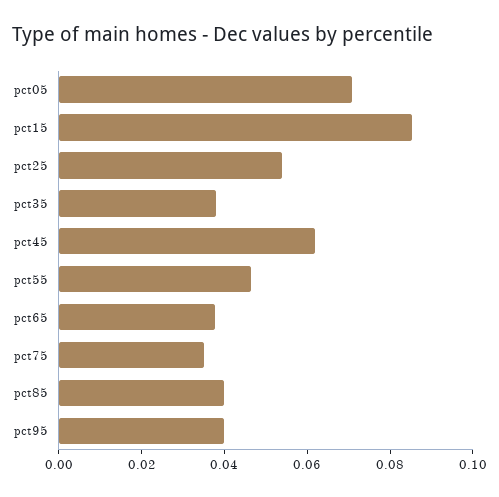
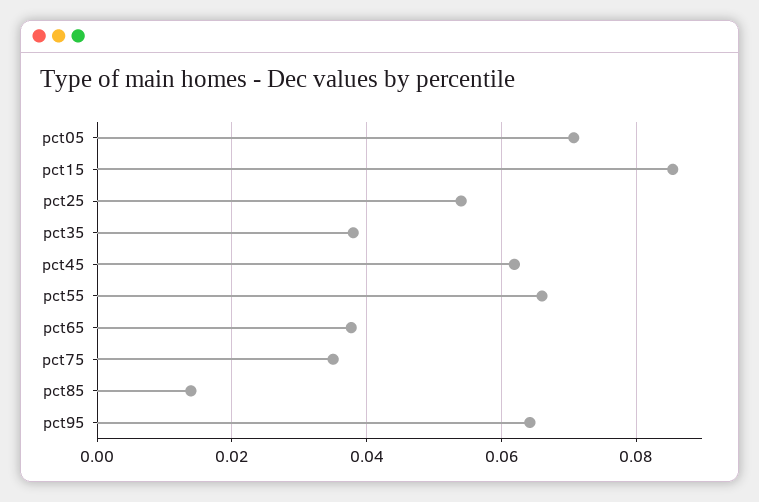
pct55: 0.045 -> 0.066
pct85: 0.04 -> 0.014
pct95: 0.04 -> 0.064

